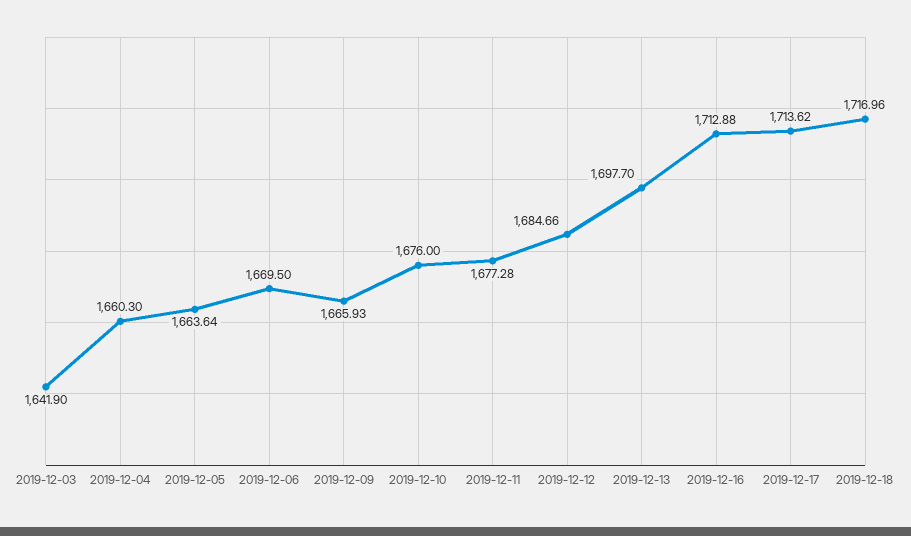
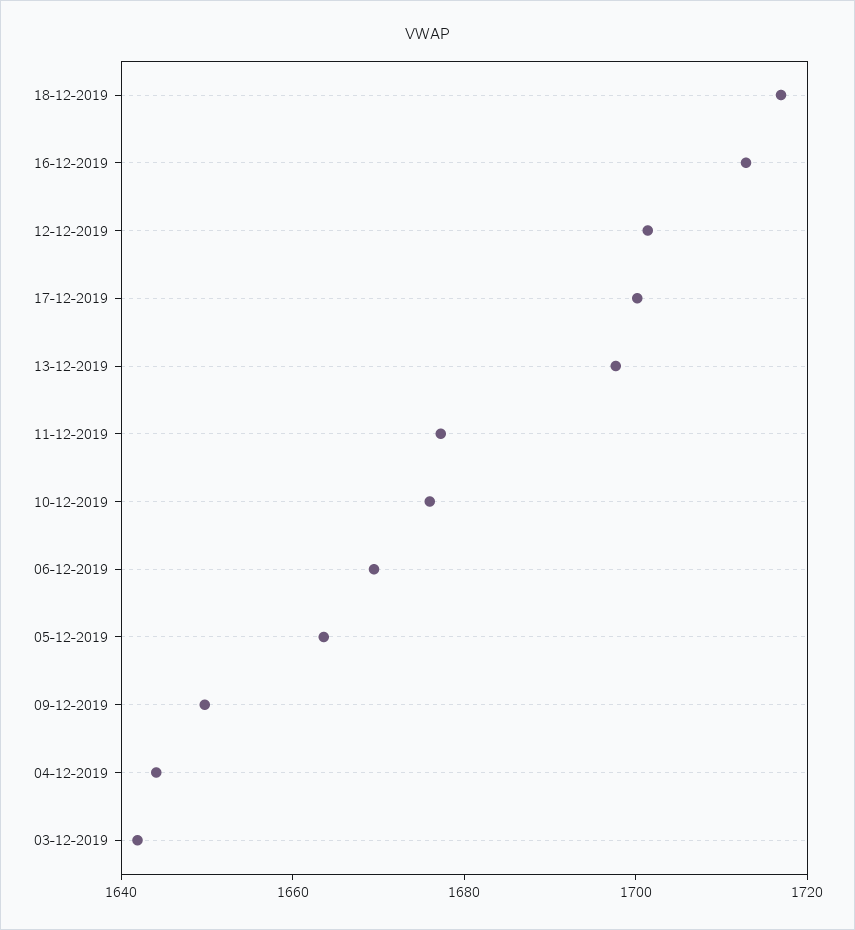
2019-12-04: 1660.3 -> 1645
2019-12-09: 1665.93 -> 1650
2019-12-12: 1684.66 -> 1700
2019-12-17: 1713.62 -> 1700

